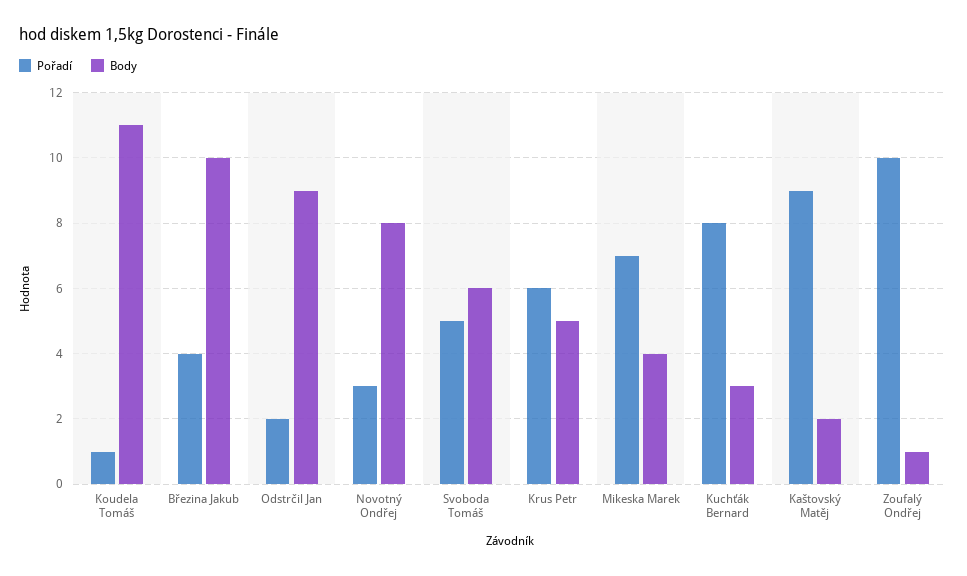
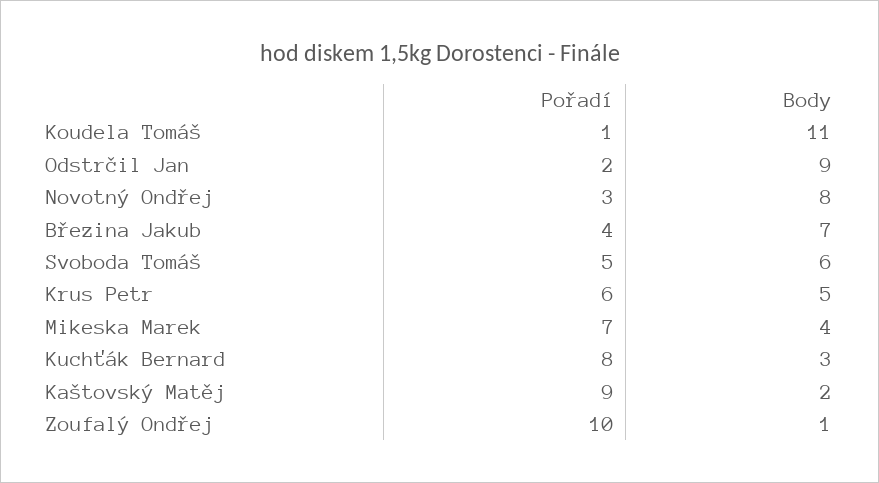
Body, Březina Jakub: 10 -> 7

